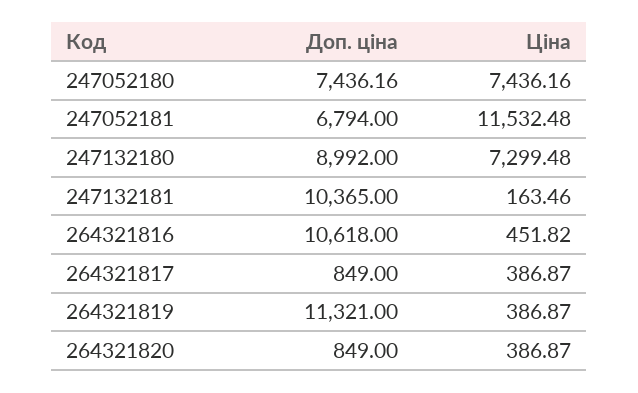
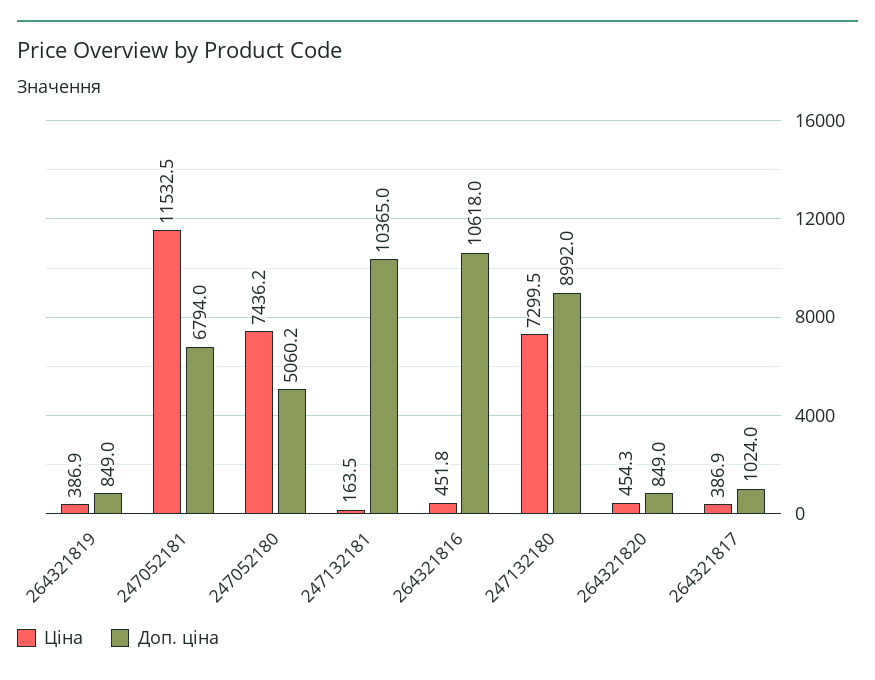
Доп. ціна, 247052180: 7436.16 -> 5060.2
Доп. ціна, 264321817: 849 -> 1024
Доп. ціна, 264321819: 11321 -> 849
Ціна, 264321820: 386.87 -> 454.3

